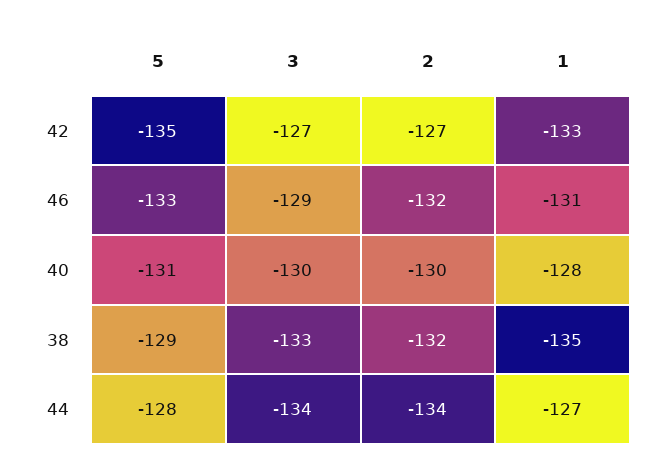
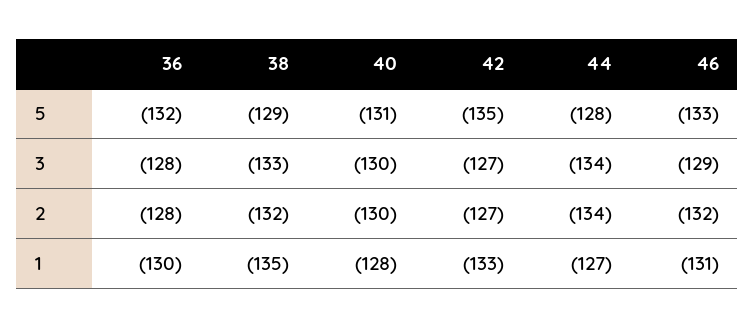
5, 36: none -> -132
3, 36: none -> -128
2, 36: none -> -128
1, 36: none -> -130

